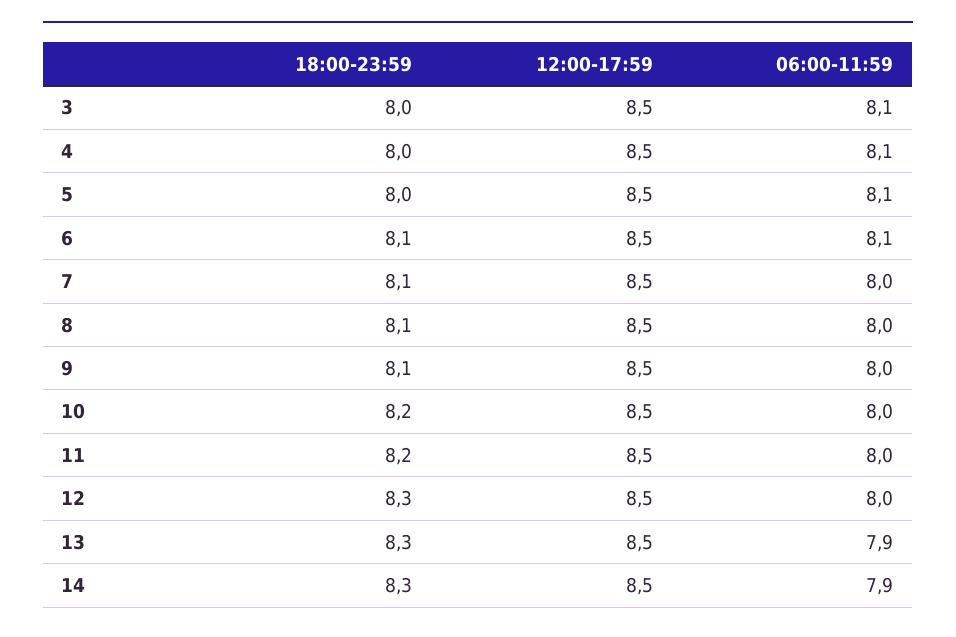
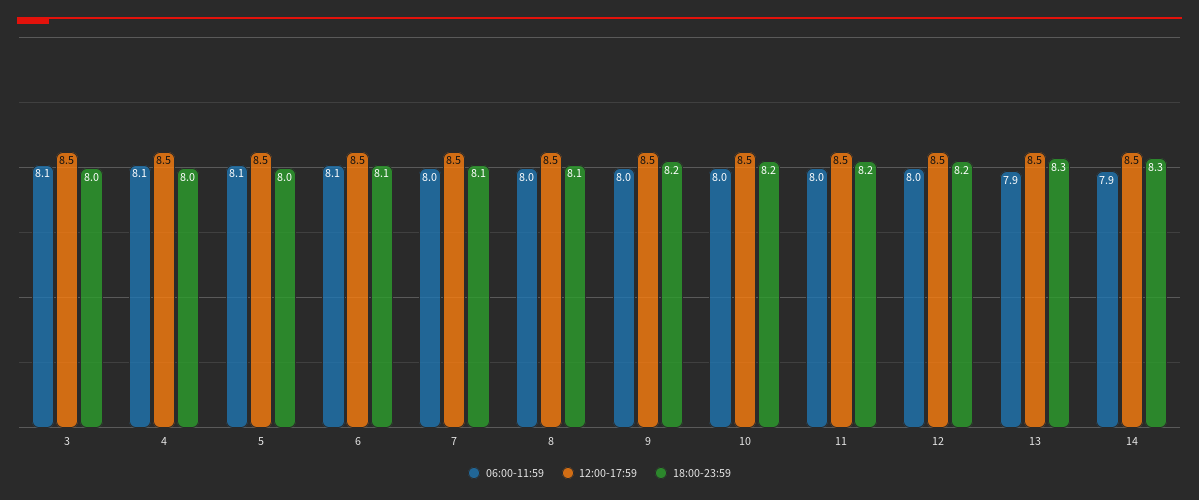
18:00-23:59, 9: 8.1 -> 8.2
18:00-23:59, 12: 8.3 -> 8.2

